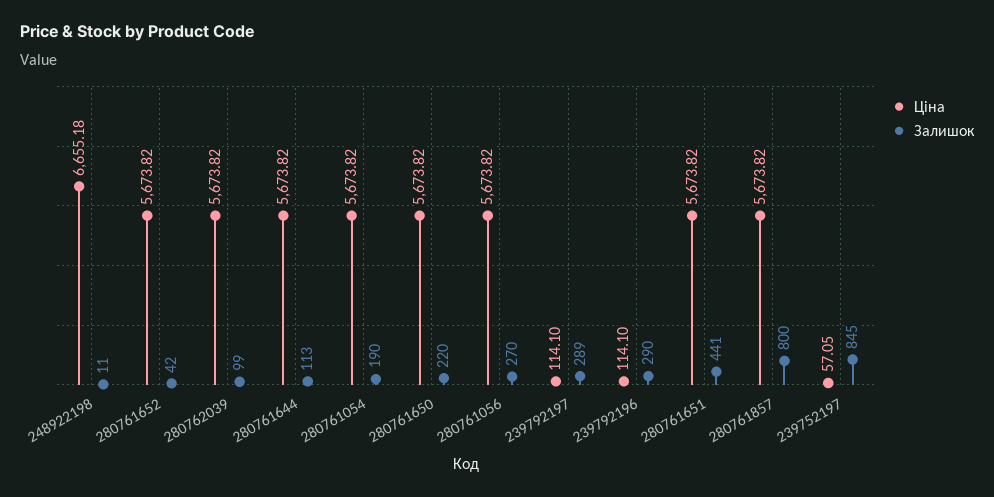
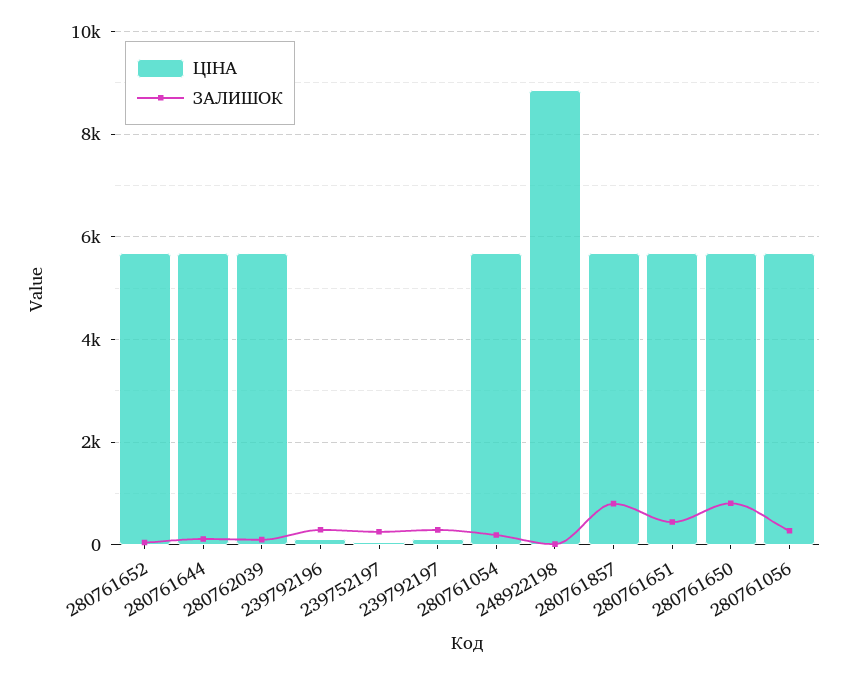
Ціна, 248922198: 6655.18 -> 8800
Залишок, 280761650: 220 -> 800
Залишок, 239752197: 845 -> 200

